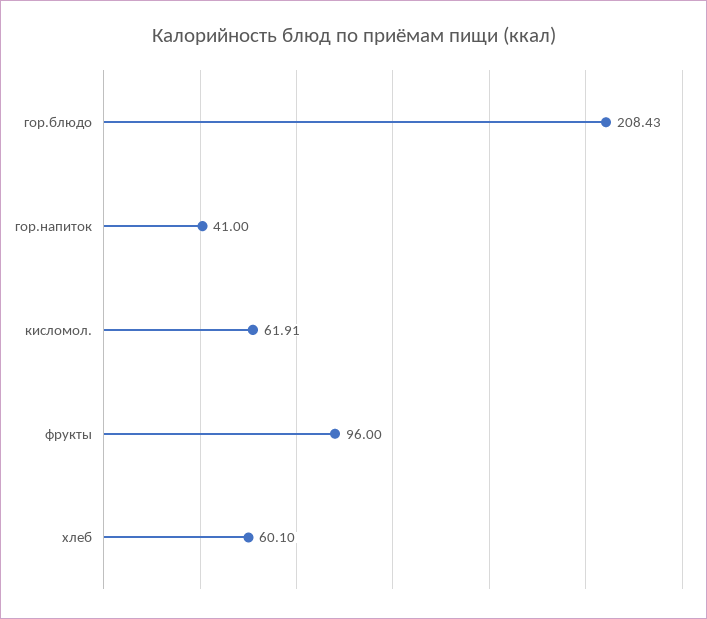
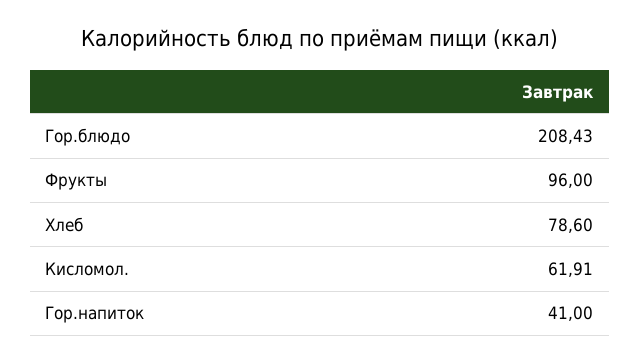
хлеб: 60.1 -> 78.6

